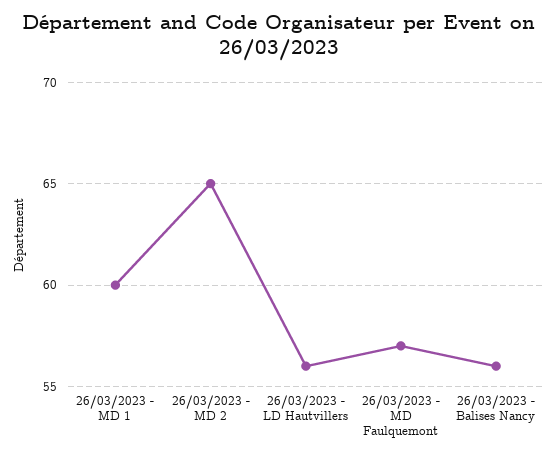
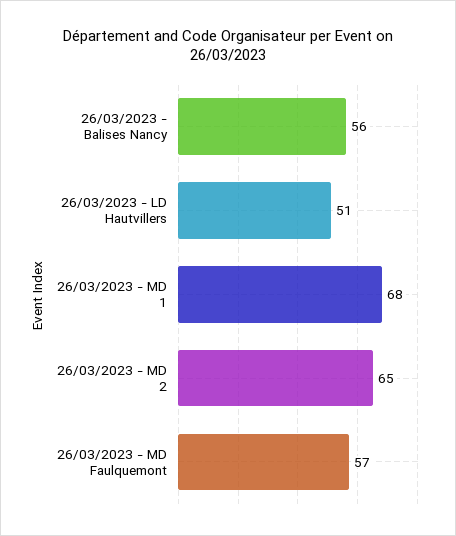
26/03/2023 - MD 1: 60 -> 68
26/03/2023 - LD Hautvillers: 56 -> 51

